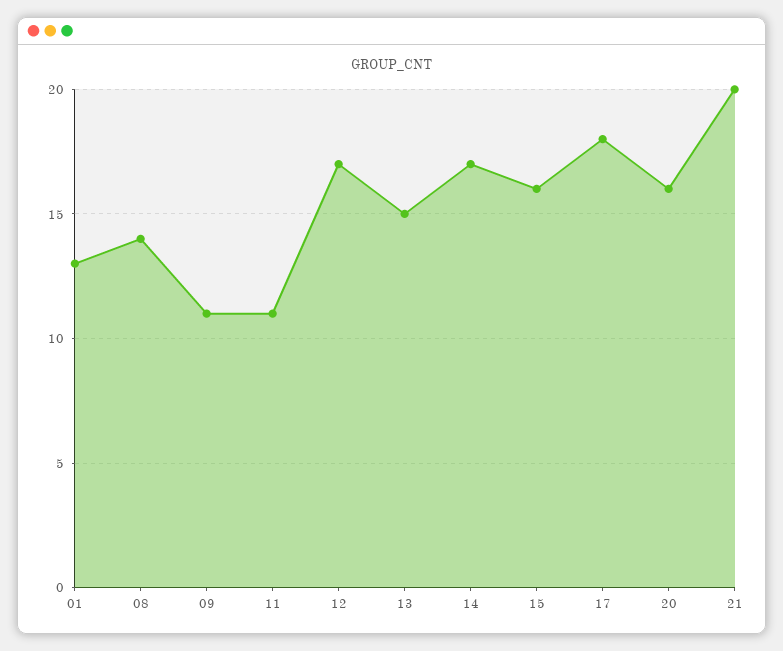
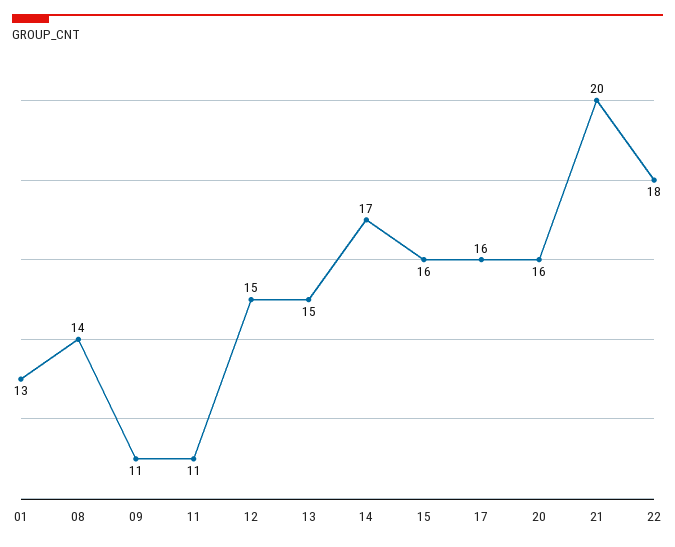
12: 17 -> 15
17: 18 -> 16
22: none -> 18

